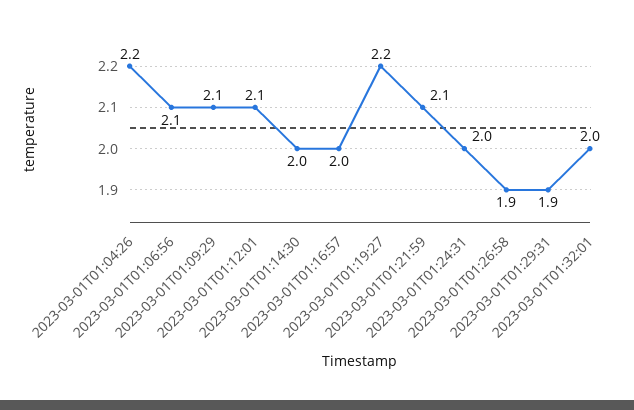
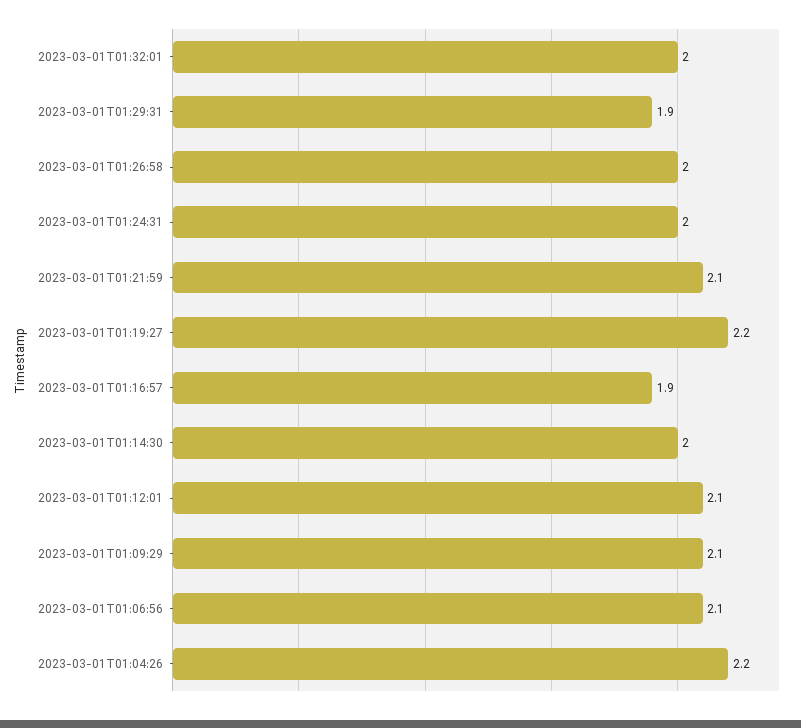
2023-03-01T01:16:57: 2 -> 1.9
2023-03-01T01:26:58: 1.9 -> 2

